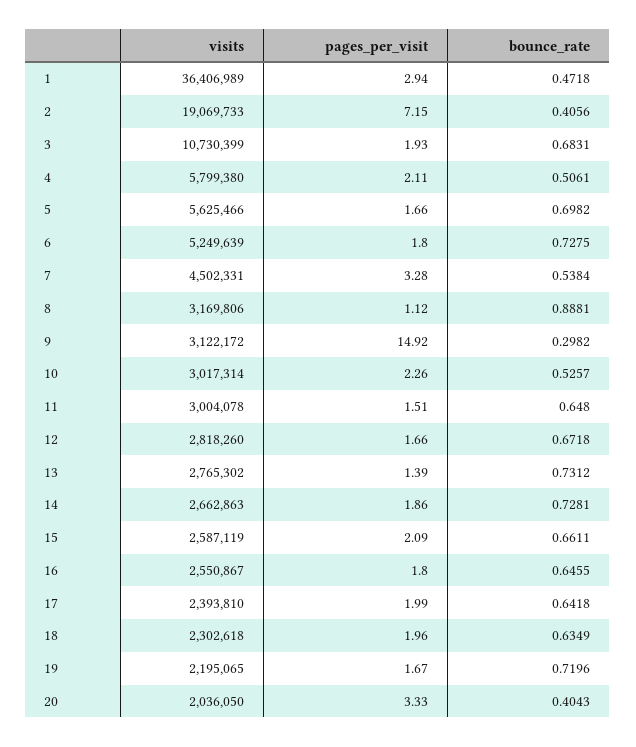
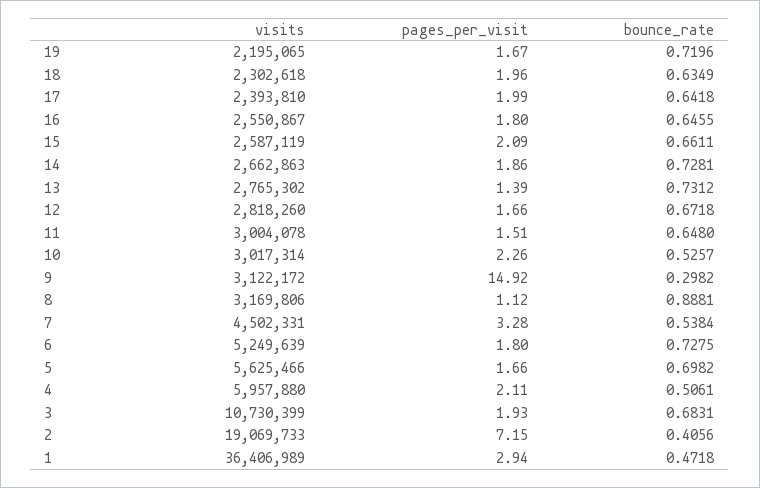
visits, 4: 5799380 -> 5957880
visits, 20: 2036050 -> none
pages_per_visit, 20: 3.33 -> none
bounce_rate, 20: 0.4043 -> none

